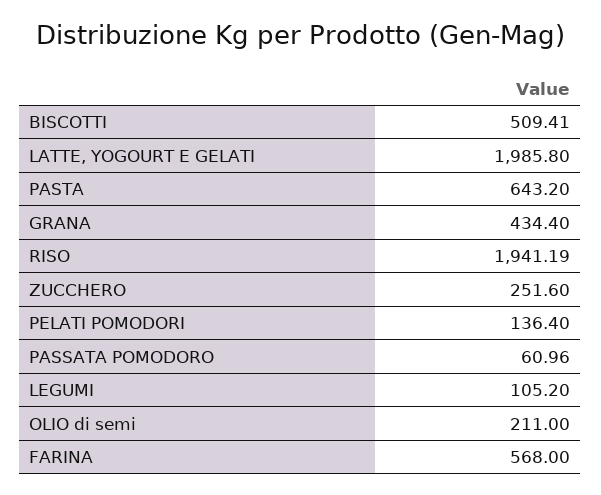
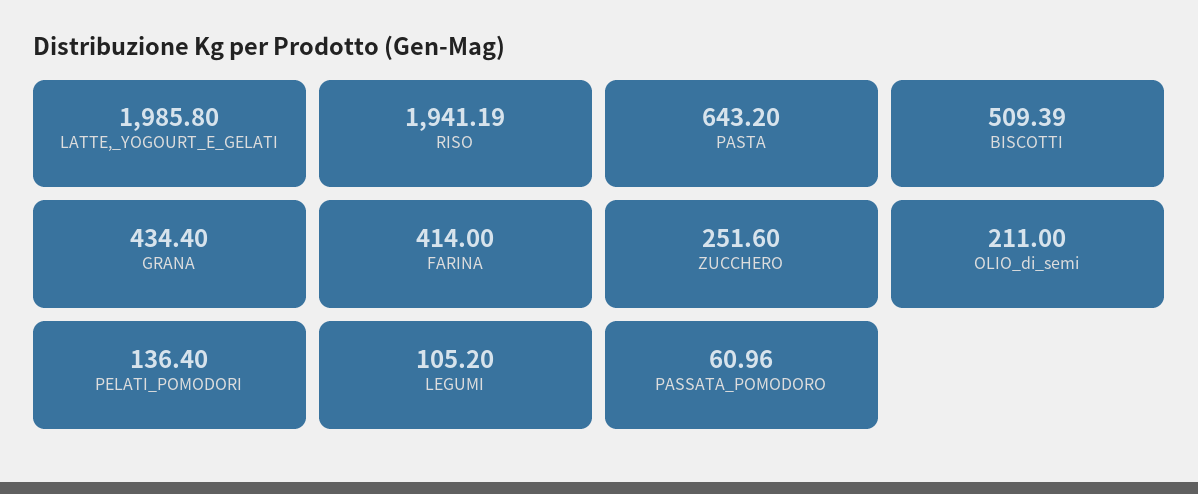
BISCOTTI: 509.41 -> 509.39
FARINA: 568 -> 414

